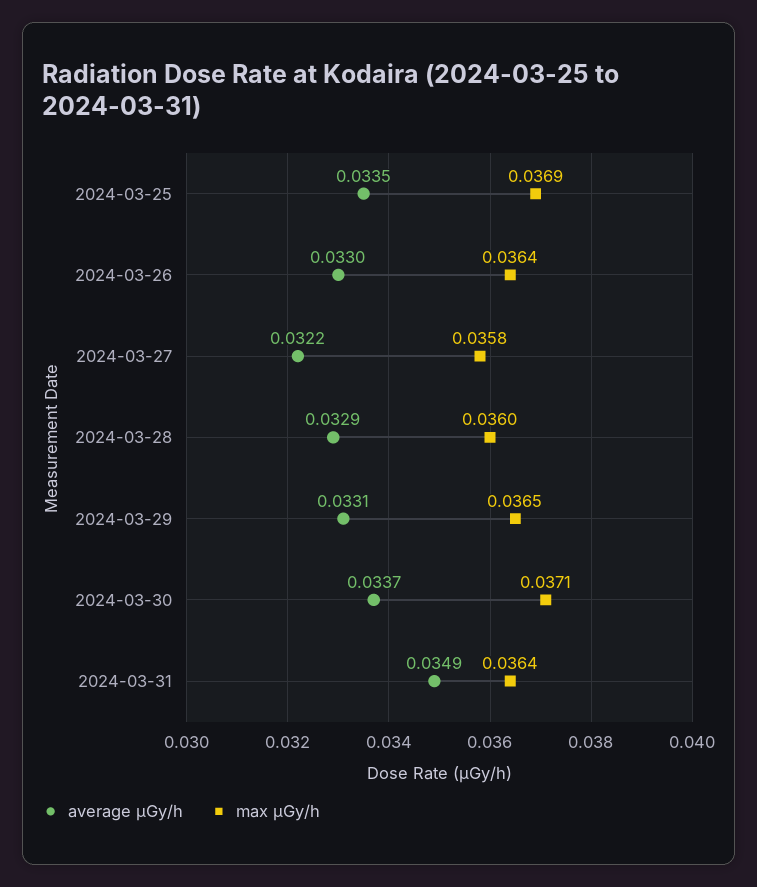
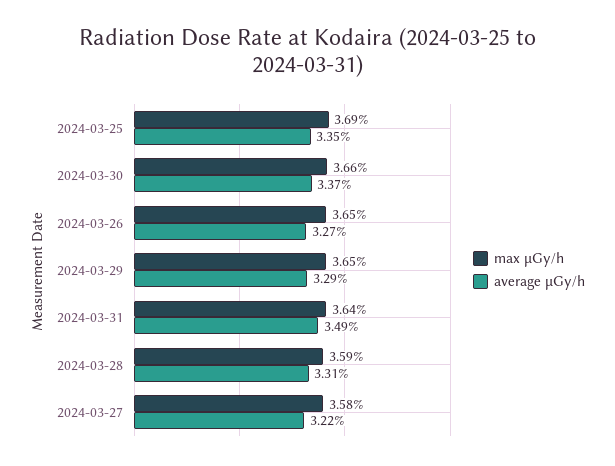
average μGy/h, 2024-03-26: 0.033 -> 0.0327
max μGy/h, 2024-03-26: 0.0364 -> 0.0365
average μGy/h, 2024-03-28: 0.0329 -> 0.0331
max μGy/h, 2024-03-28: 0.036 -> 0.0359
average μGy/h, 2024-03-29: 0.0331 -> 0.0329
max μGy/h, 2024-03-30: 0.0371 -> 0.0366

